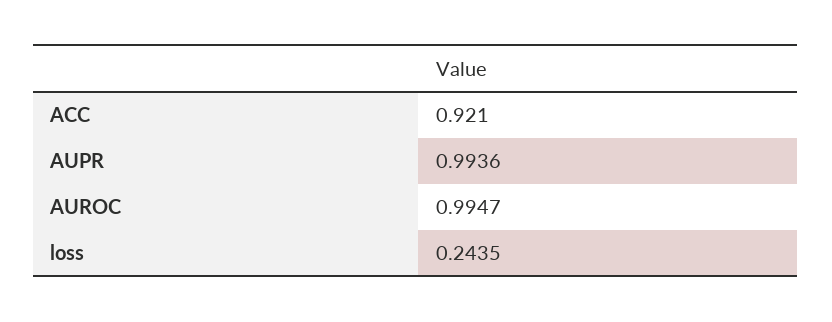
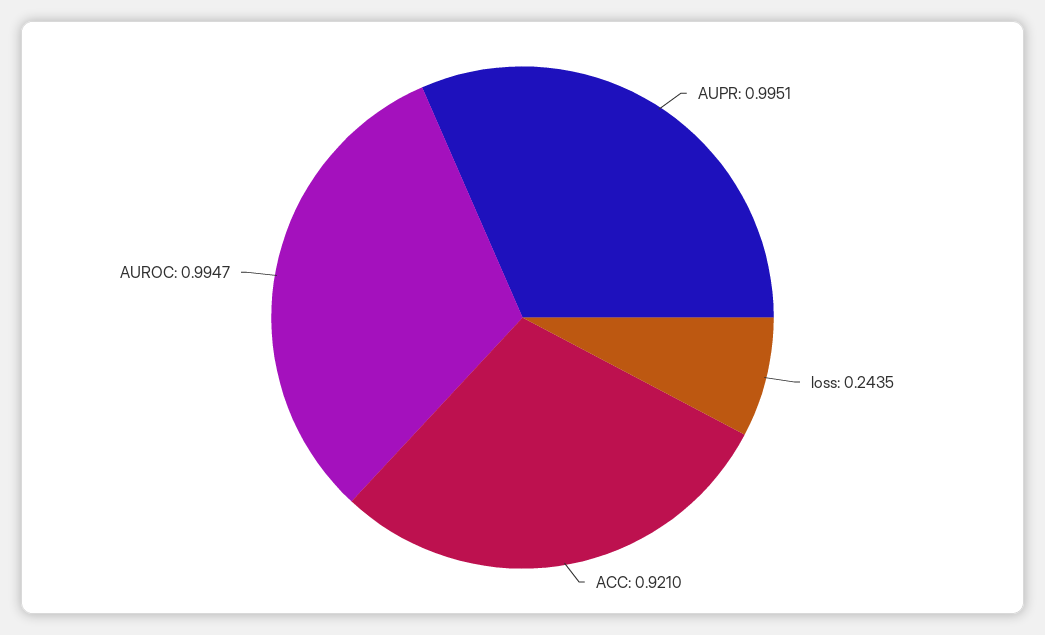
AUPR: 0.9936 -> 0.9951

